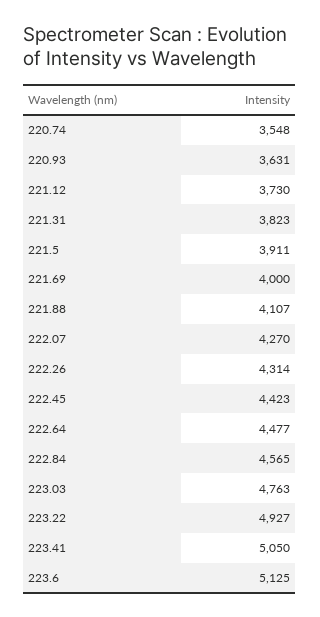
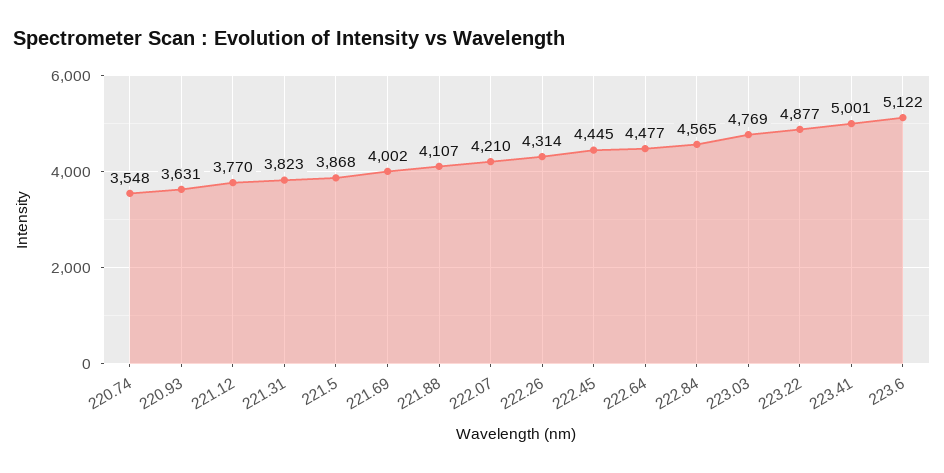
221.12: 3730 -> 3770
221.5: 3911 -> 3868
221.69: 4000 -> 4002
222.07: 4270 -> 4210
222.45: 4423 -> 4445
223.03: 4763 -> 4769
223.22: 4927 -> 4877
223.41: 5050 -> 5001
223.6: 5125 -> 5122

